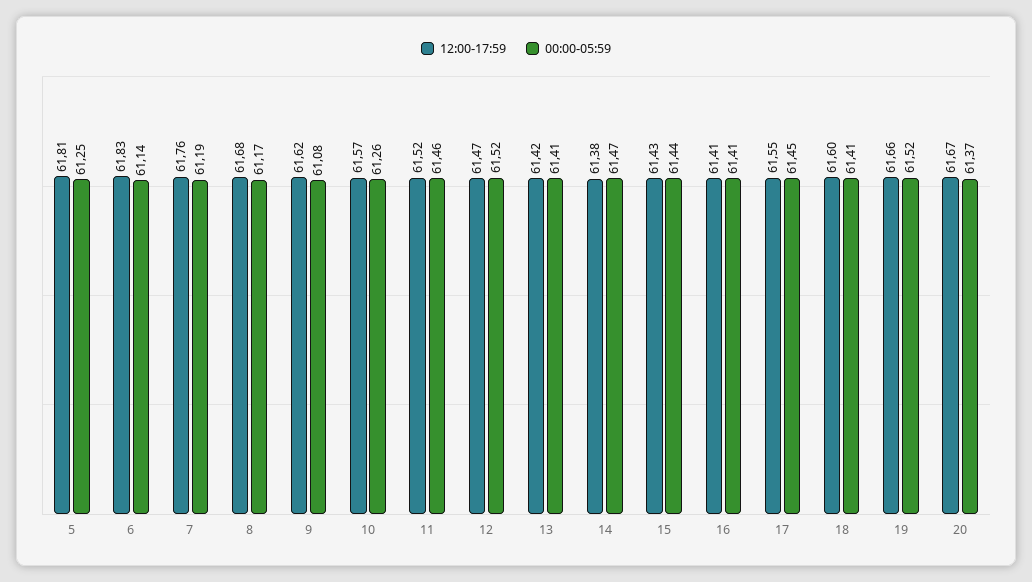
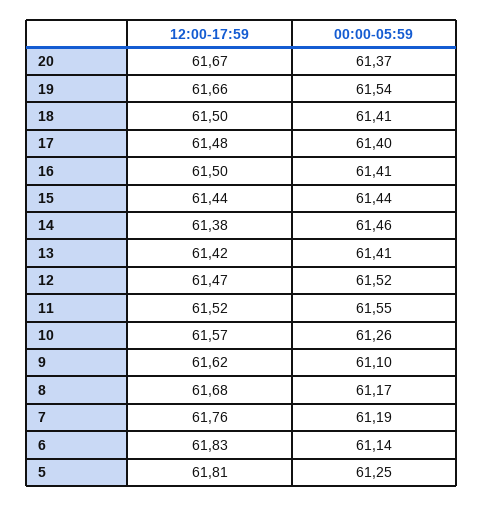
00:00-05:59, 9: 61.08 -> 61.1
00:00-05:59, 11: 61.46 -> 61.55
00:00-05:59, 14: 61.47 -> 61.46
12:00-17:59, 15: 61.43 -> 61.44
12:00-17:59, 16: 61.41 -> 61.5
12:00-17:59, 17: 61.55 -> 61.48
00:00-05:59, 17: 61.45 -> 61.4
12:00-17:59, 18: 61.6 -> 61.5
00:00-05:59, 19: 61.52 -> 61.54

